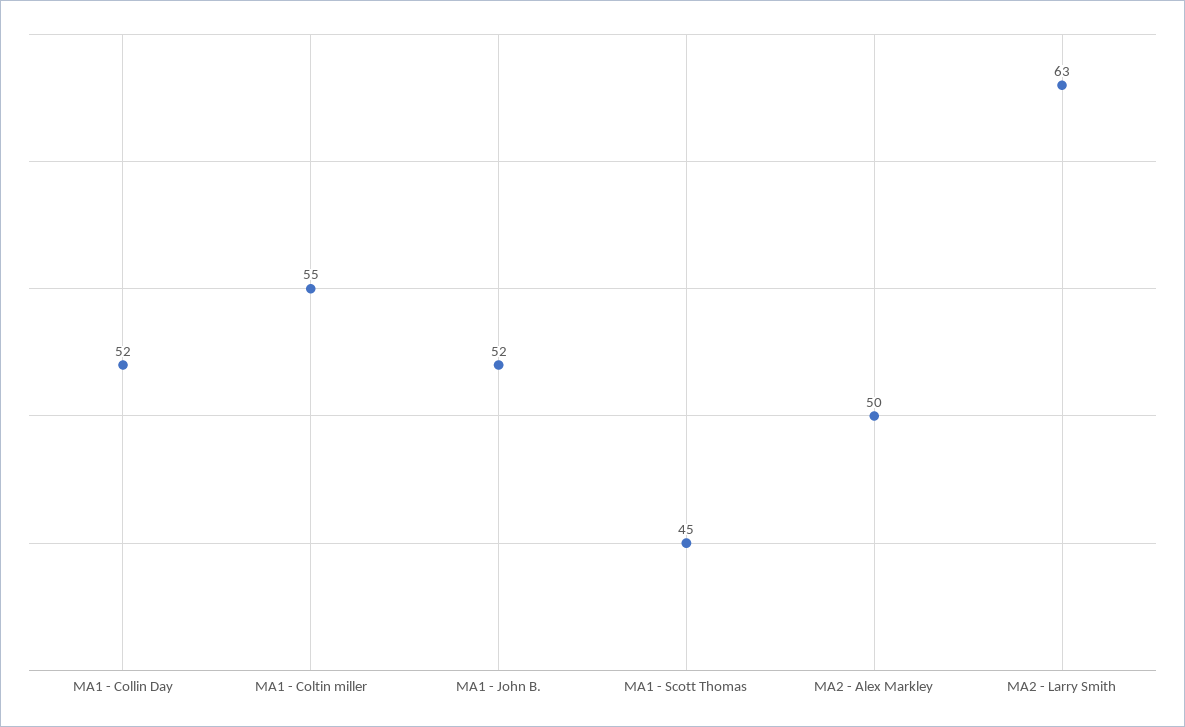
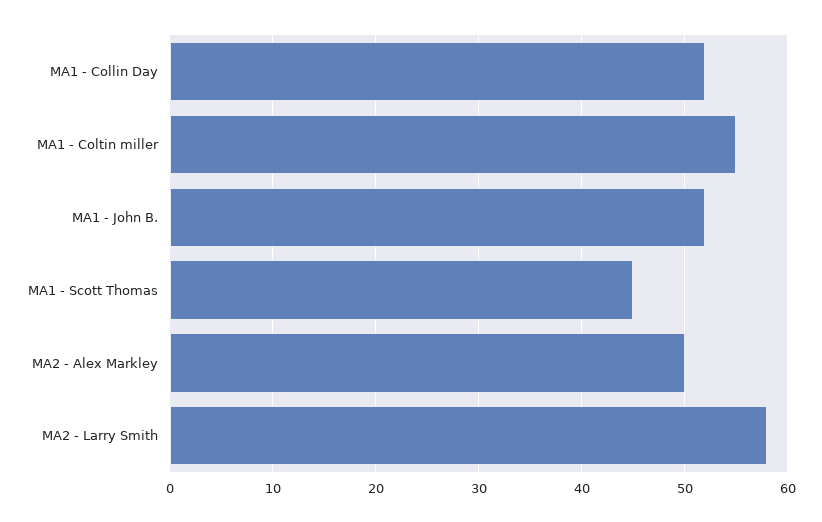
MA2 - Larry Smith: 63 -> 58

